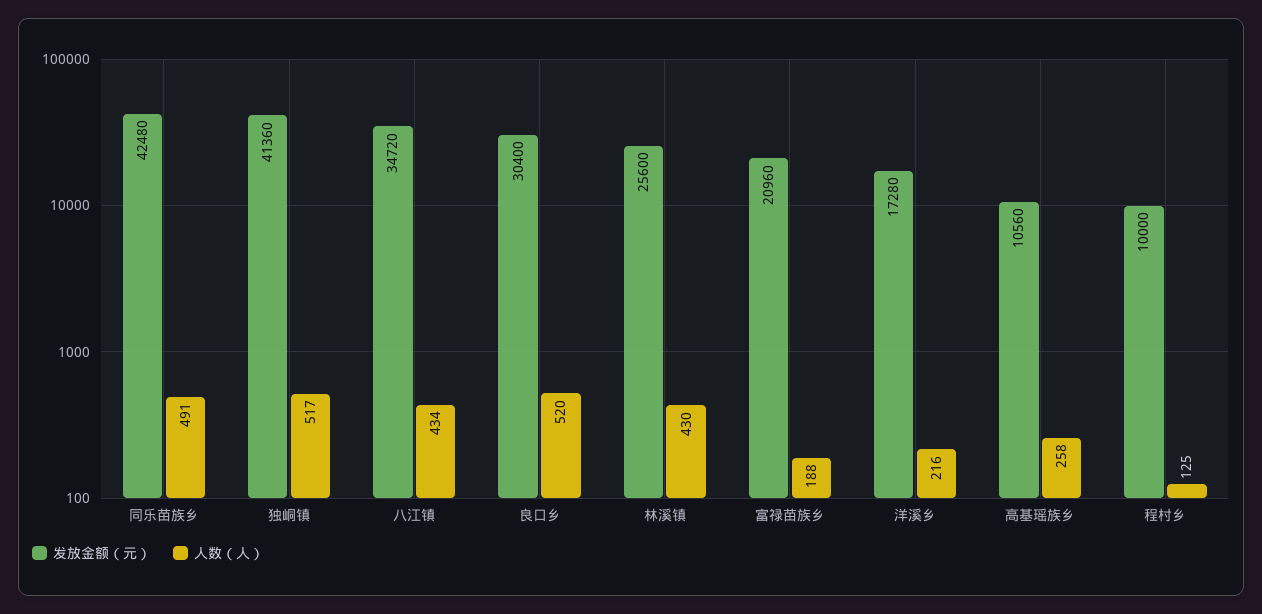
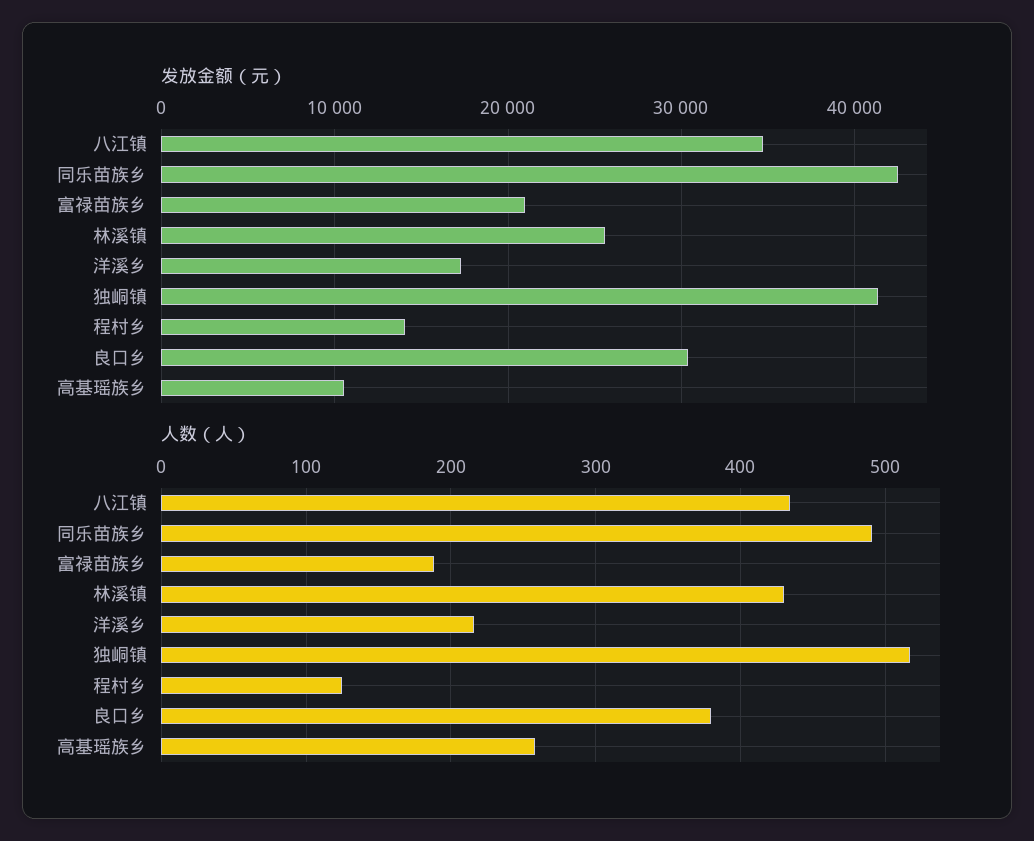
人数（人）, 良口乡: 520 -> 380
发放金额（元）, 程村乡: 10000 -> 14000

